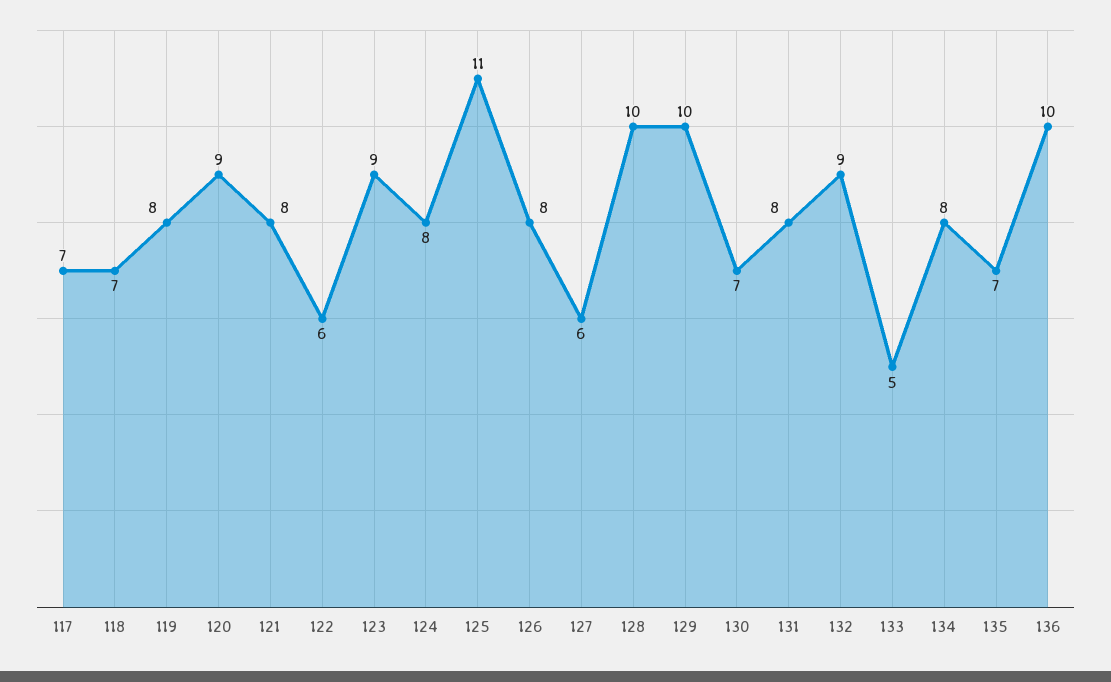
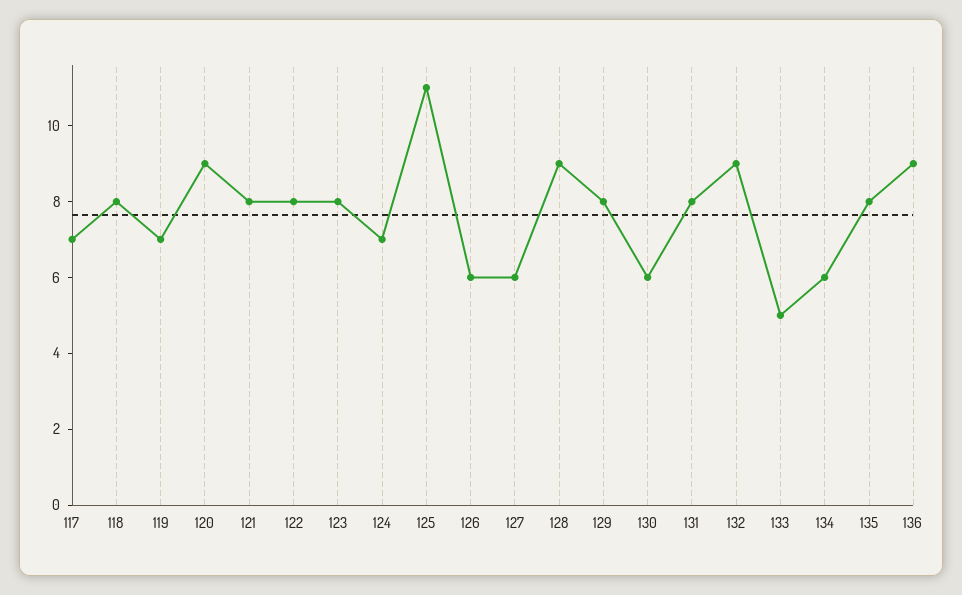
118: 7 -> 8
119: 8 -> 7
122: 6 -> 8
123: 9 -> 8
124: 8 -> 7
126: 8 -> 6
128: 10 -> 9
129: 10 -> 8
130: 7 -> 6
134: 8 -> 6
135: 7 -> 8
136: 10 -> 9

